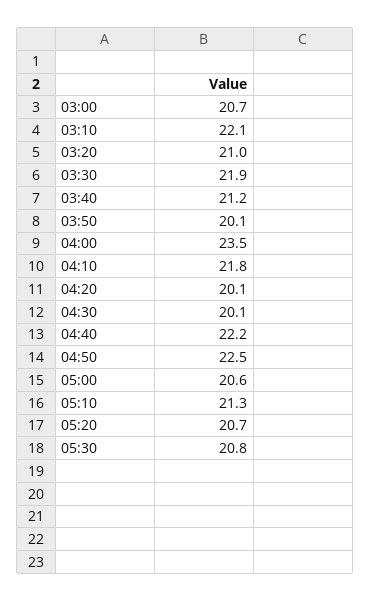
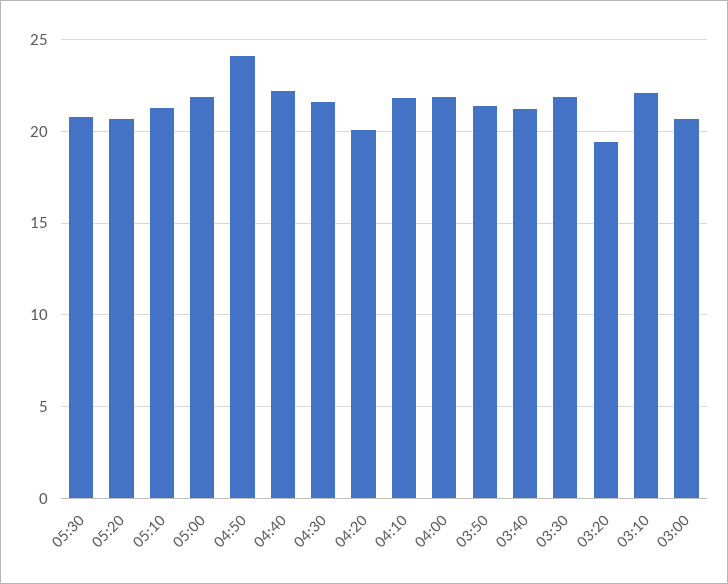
03:20: 21 -> 19.5
03:50: 20.1 -> 21.5
04:00: 23.5 -> 22
04:30: 20.1 -> 21.5
04:50: 22.5 -> 24
05:00: 20.6 -> 22

